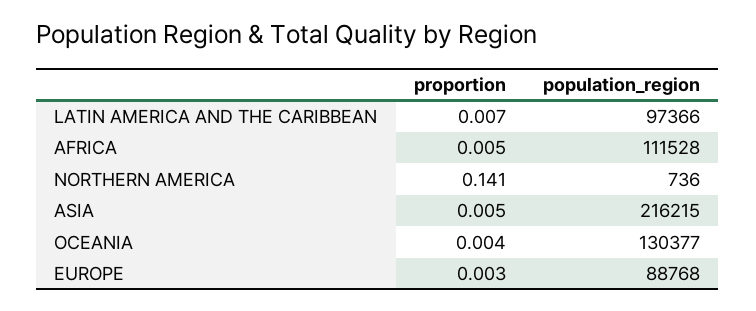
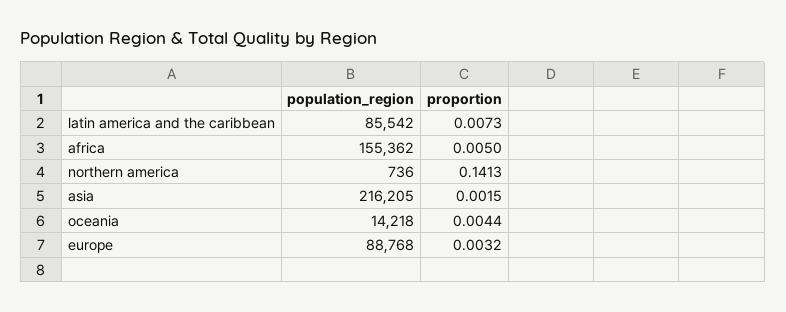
population_region, LATIN AMERICA AND THE CARIBBEAN: 97366 -> 85542
population_region, AFRICA: 111528 -> 155362
proportion, ASIA: 0.005 -> 0.0015
population_region, ASIA: 216215 -> 216205
population_region, OCEANIA: 130377 -> 14218

